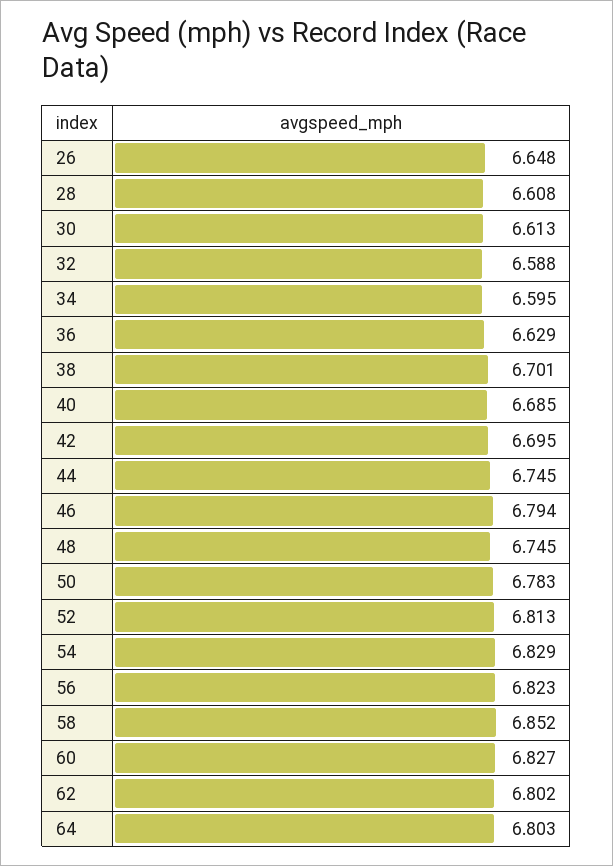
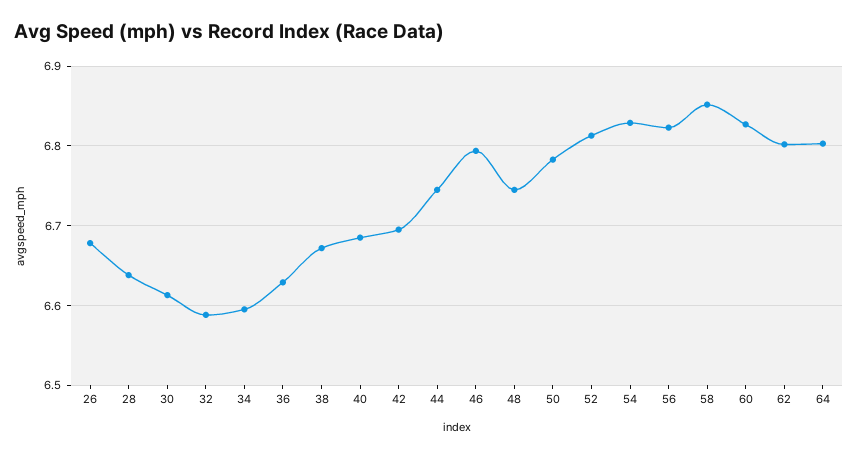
26: 6.648 -> 6.68
28: 6.608 -> 6.64
38: 6.701 -> 6.67

